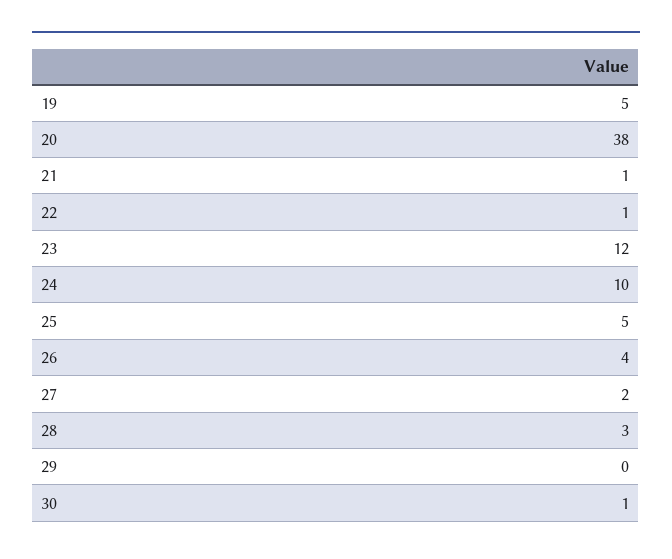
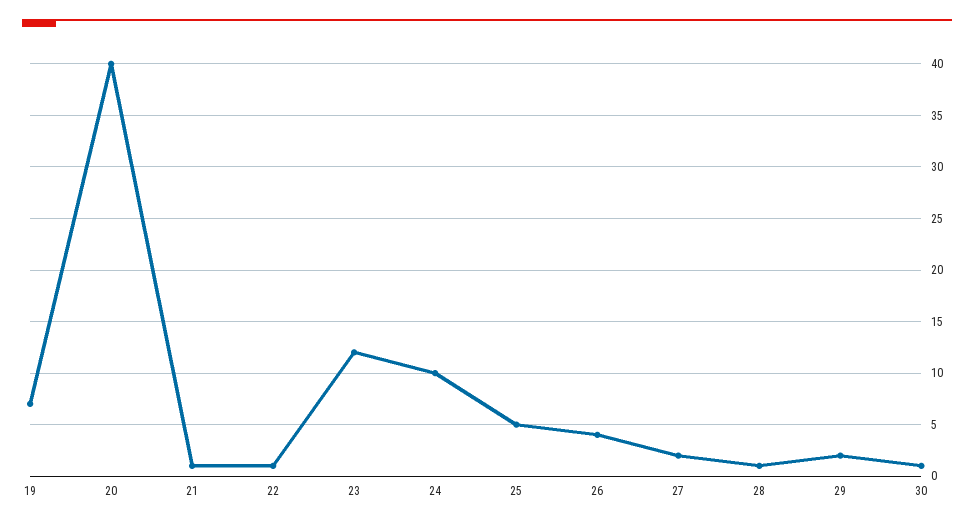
19: 5 -> 7
20: 38 -> 40
28: 3 -> 1
29: 0 -> 2

